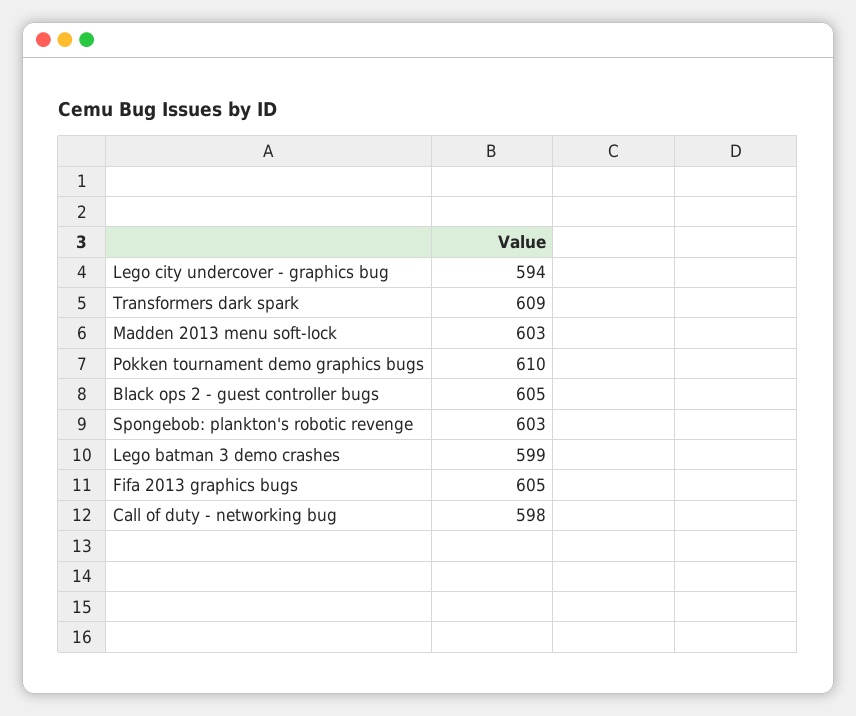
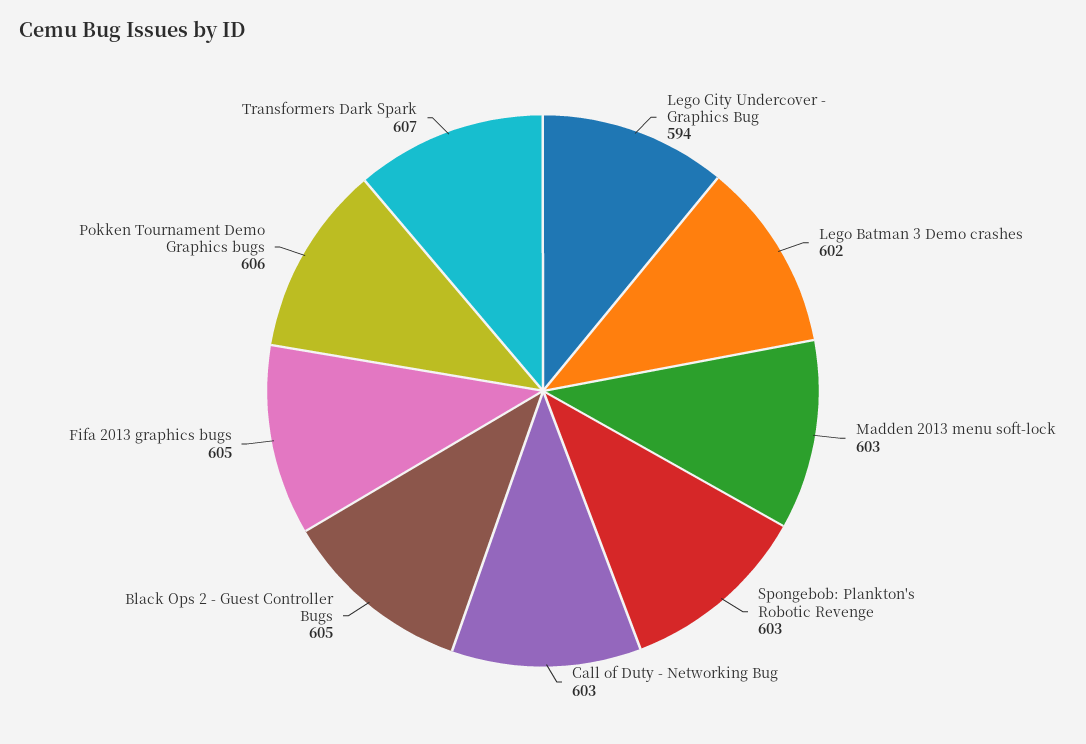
Transformers dark spark: 609 -> 607
Pokken tournament demo graphics bugs: 610 -> 606
Lego batman 3 demo crashes: 599 -> 602
Call of duty - networking bug: 598 -> 603

